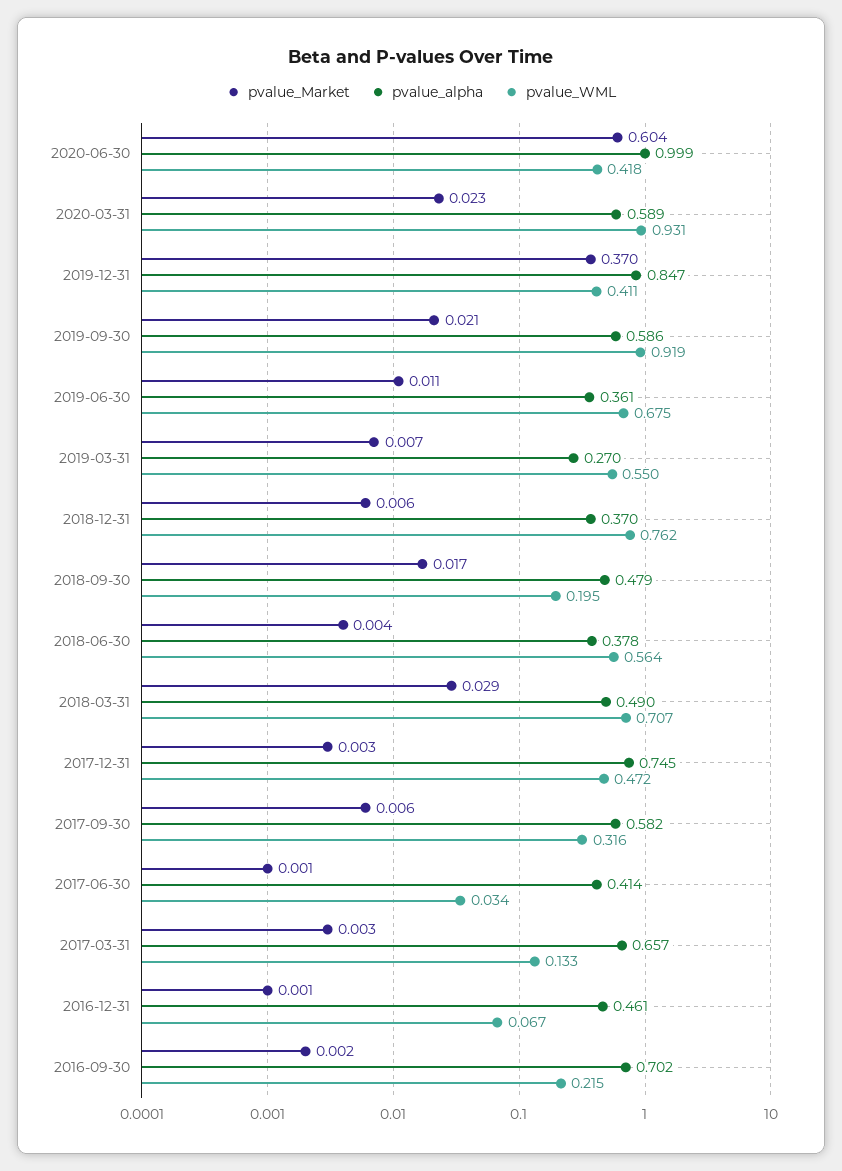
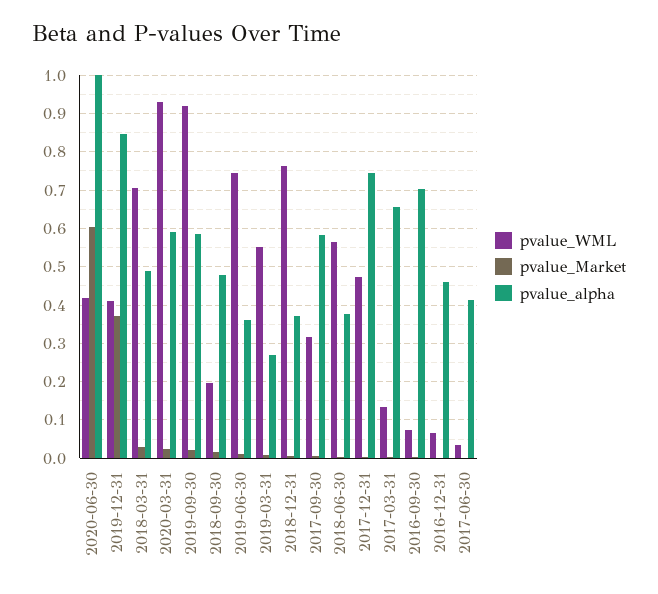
pvalue_WML, 2019-06-30: 0.675 -> 0.74
pvalue_WML, 2016-09-30: 0.215 -> 0.08

